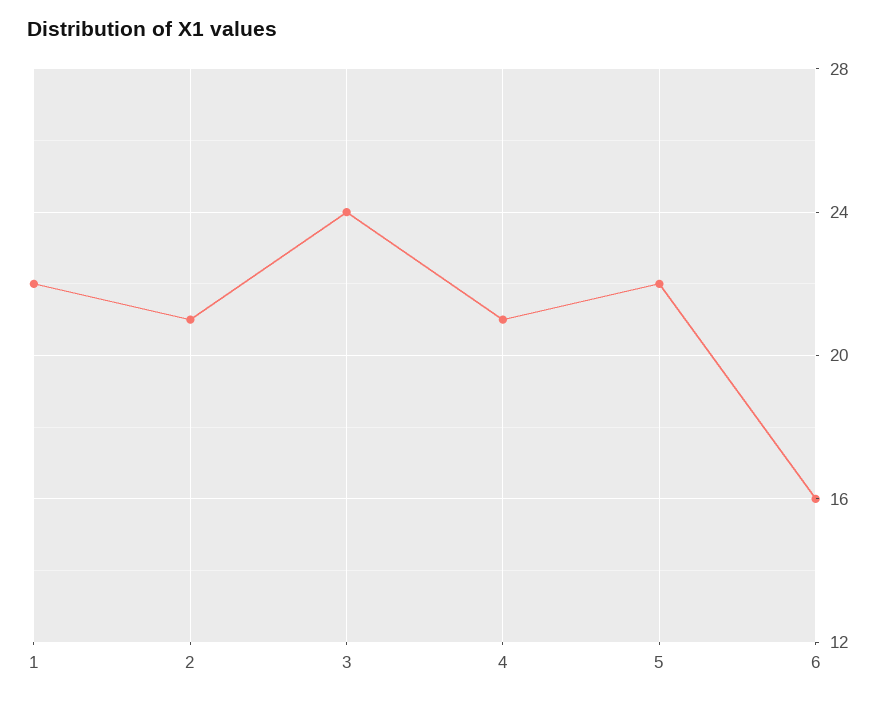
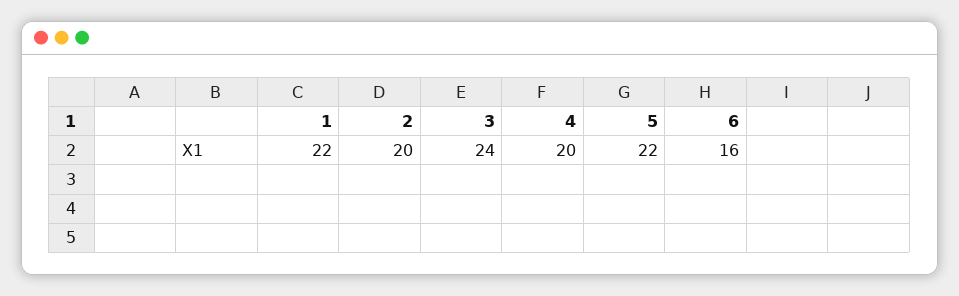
2: 21 -> 20
4: 21 -> 20

